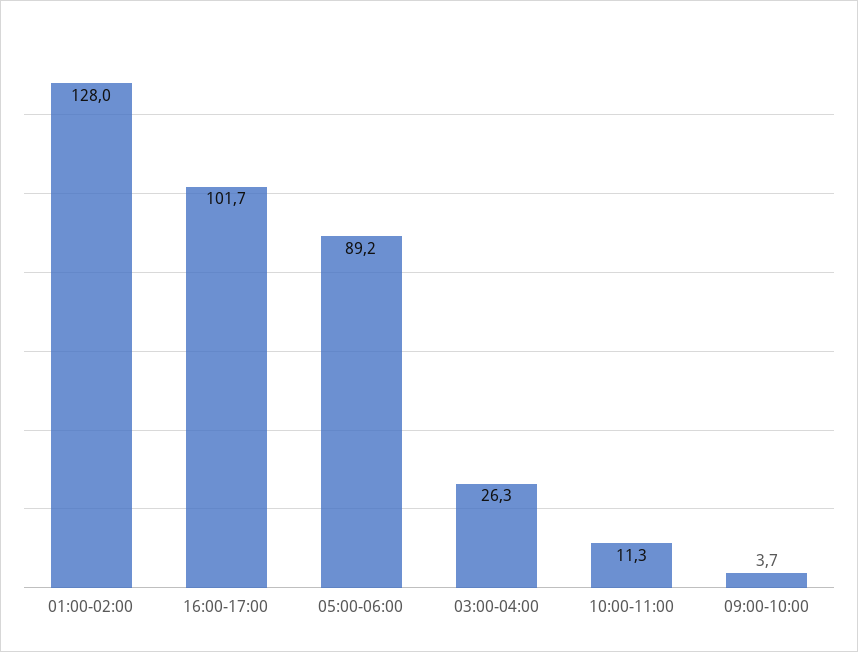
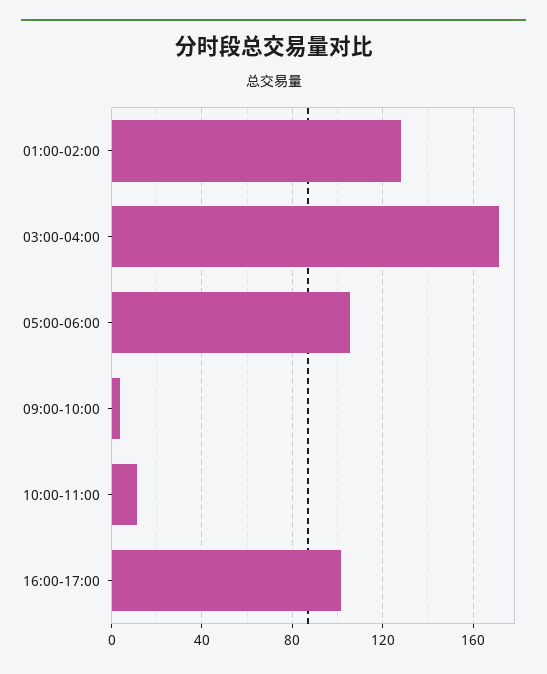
05:00-06:00: 89.2 -> 105
03:00-04:00: 26.3 -> 170

